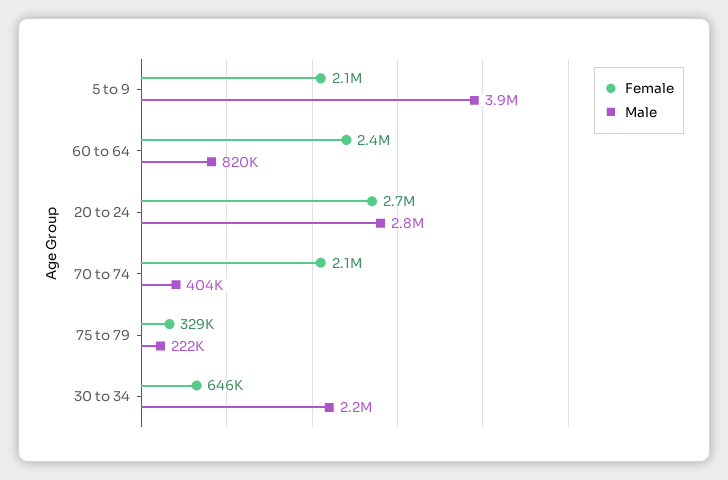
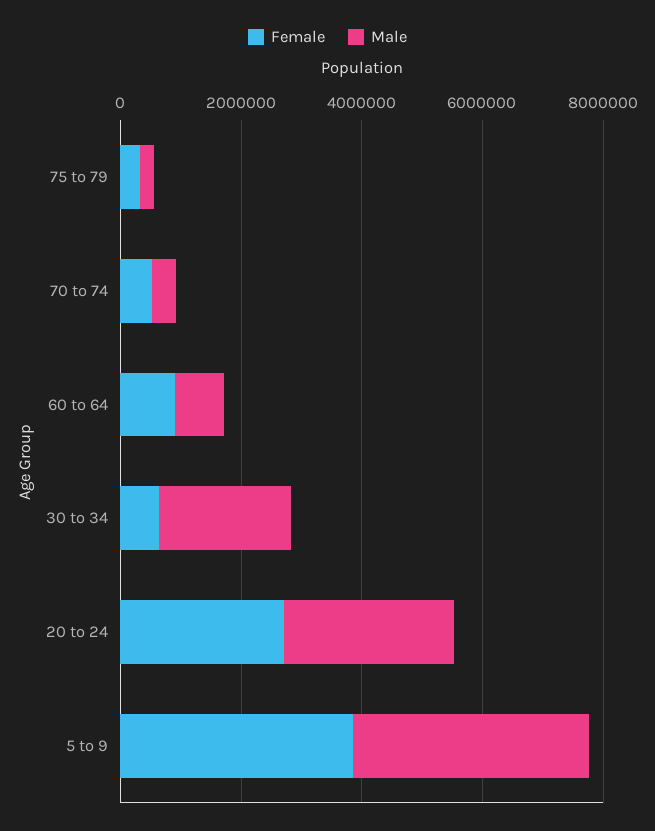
Female, 5 to 9: 2100000 -> 4000000
Female, 60 to 64: 2400000 -> 1000000
Female, 70 to 74: 2100000 -> 500000

